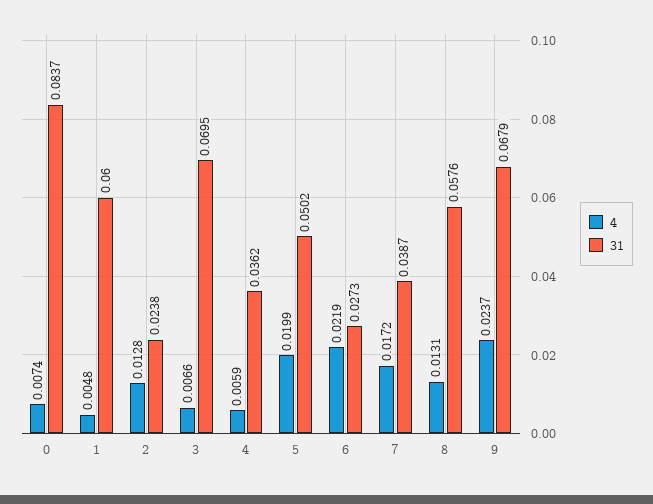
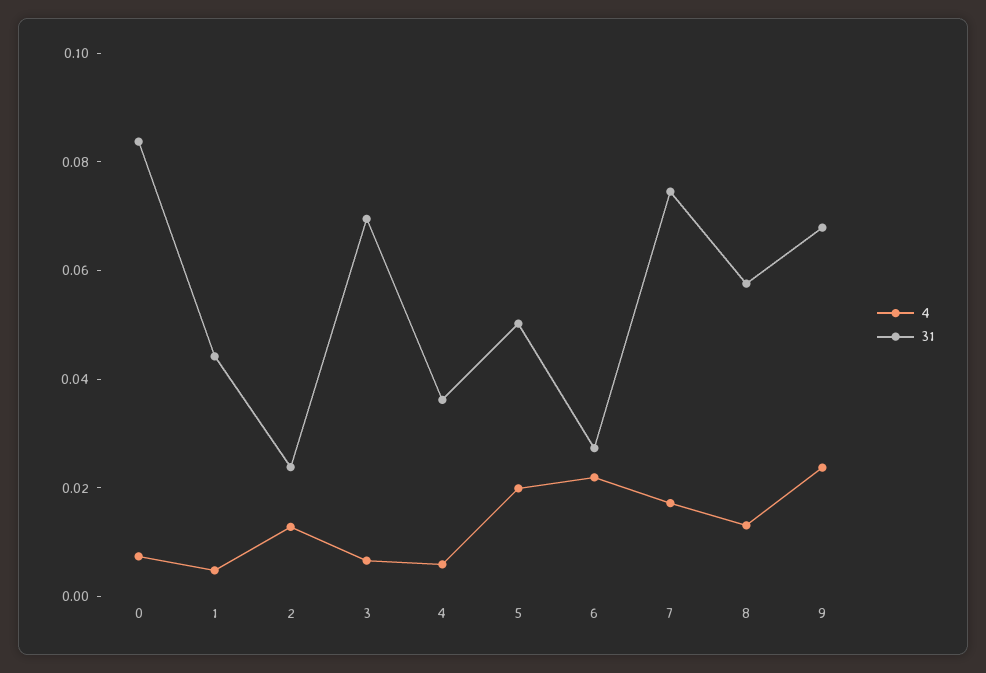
31, 1: 0.06 -> 0.045
31, 7: 0.0387 -> 0.075

